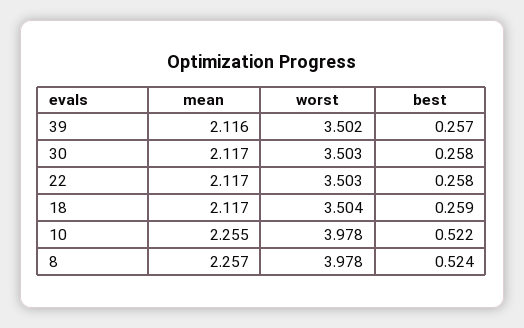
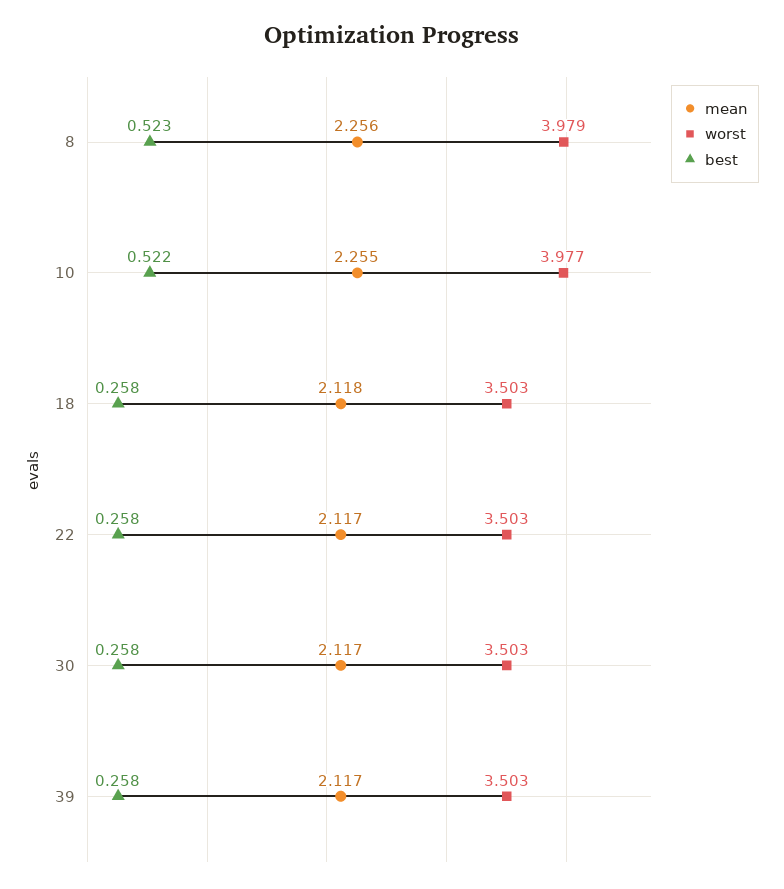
mean, 39: 2.116 -> 2.117
worst, 39: 3.502 -> 3.503
best, 39: 0.257 -> 0.258
mean, 18: 2.117 -> 2.118
worst, 18: 3.504 -> 3.503
best, 18: 0.259 -> 0.258
worst, 10: 3.978 -> 3.977
mean, 8: 2.257 -> 2.256
worst, 8: 3.978 -> 3.979
best, 8: 0.524 -> 0.523

